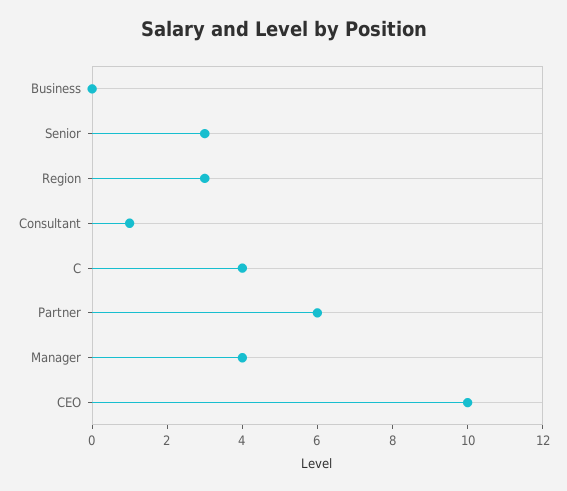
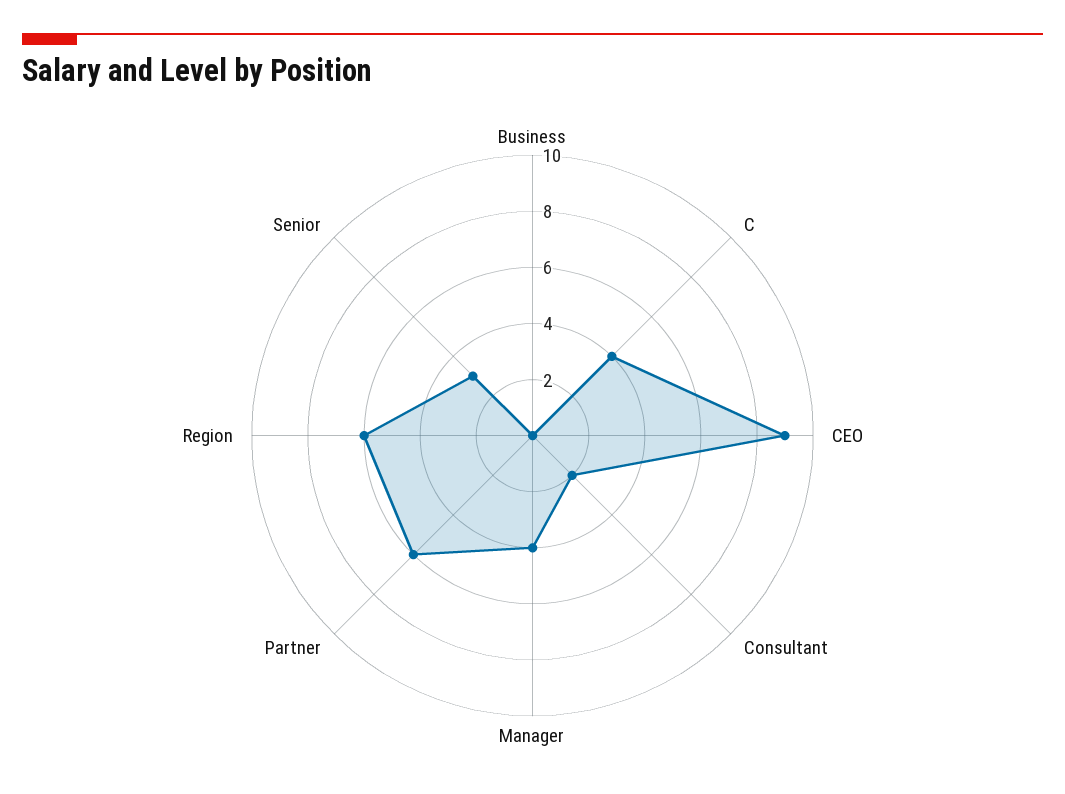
Region: 3 -> 6
Consultant: 1 -> 2
CEO: 10 -> 9

